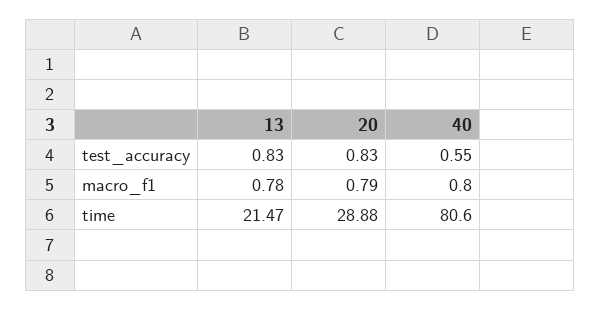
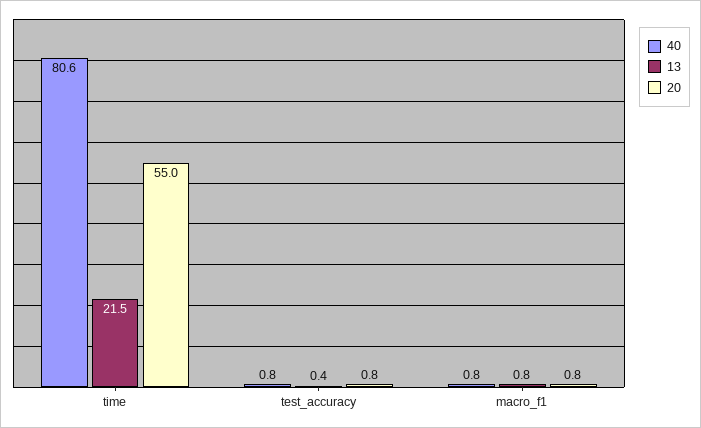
13, test_accuracy: 0.83 -> 0.4
40, test_accuracy: 0.55 -> 0.8
20, time: 28.88 -> 55

